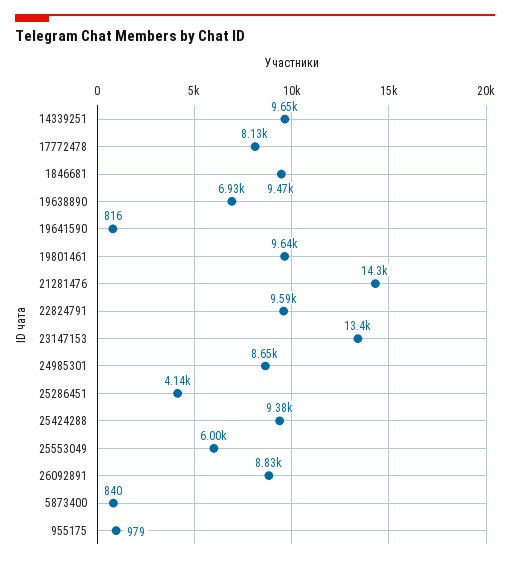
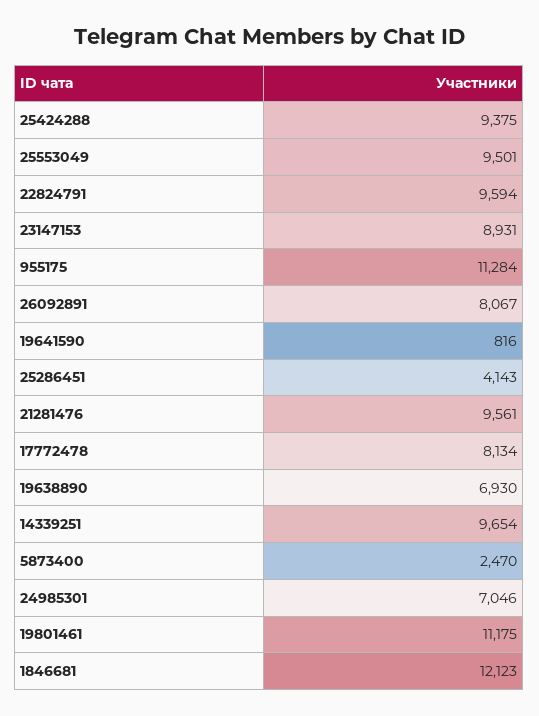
1846681: 9470 -> 12123
19801461: 9640 -> 11175
21281476: 14300 -> 9561
23147153: 13400 -> 8931
24985301: 8650 -> 7046
25553049: 6000 -> 9501
26092891: 8830 -> 8067
5873400: 840 -> 2470
955175: 979 -> 11284

